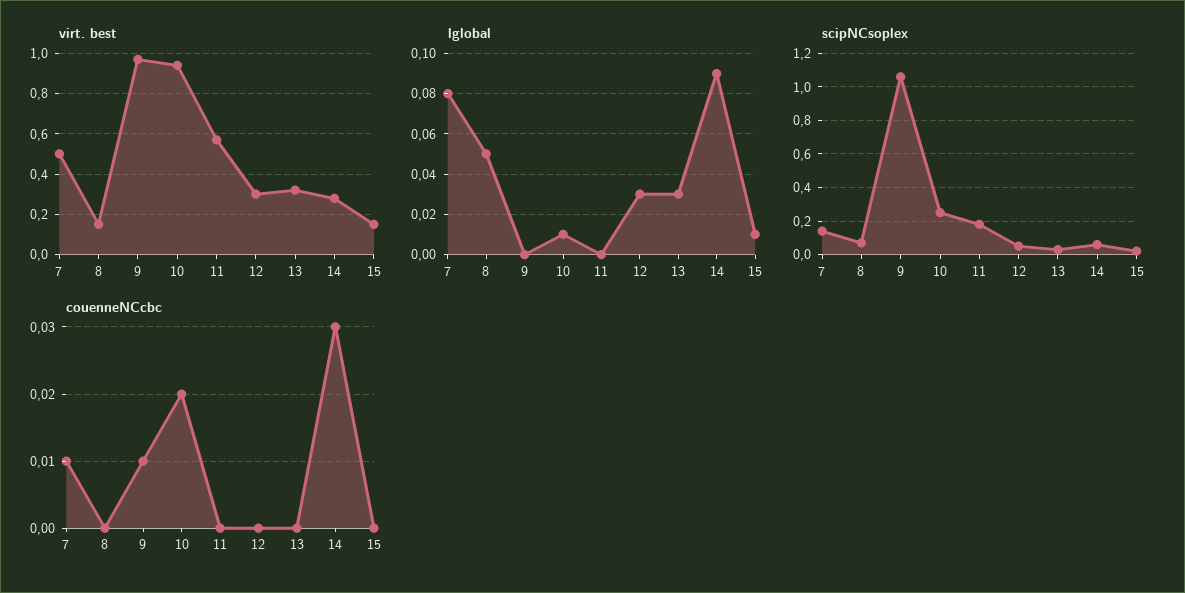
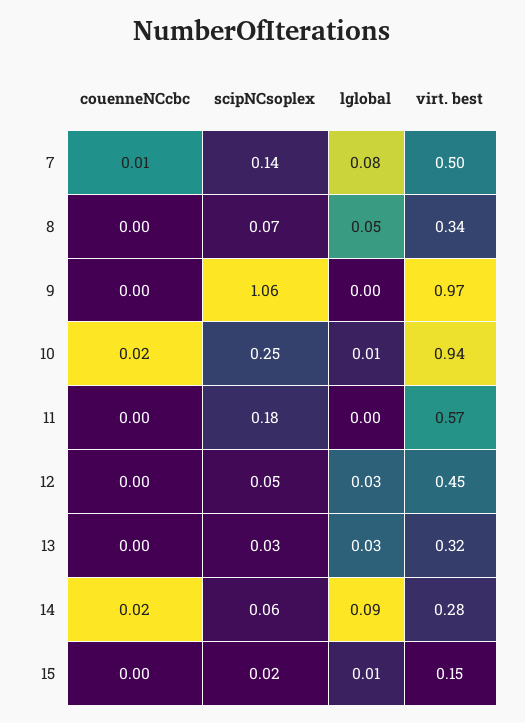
virt. best, 8: 0.15 -> 0.34
virt. best, 12: 0.3 -> 0.45
couenneNCcbc, 9: 0.01 -> 0
couenneNCcbc, 14: 0.03 -> 0.02

